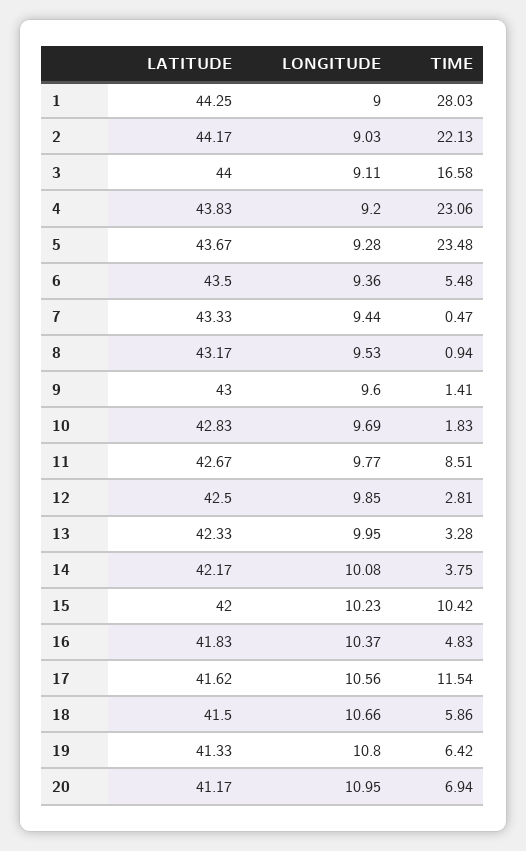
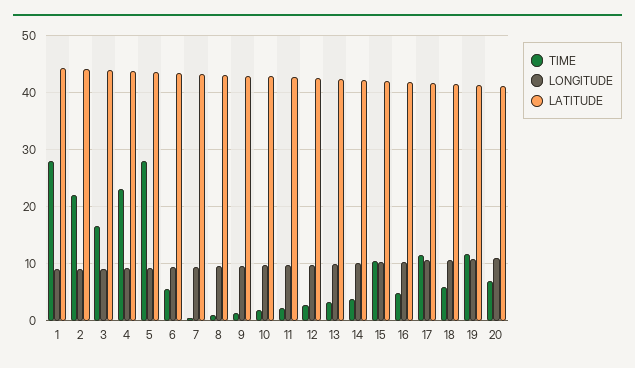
TIME, 5: 23.48 -> 28
TIME, 11: 8.51 -> 2
TIME, 19: 6.42 -> 12

